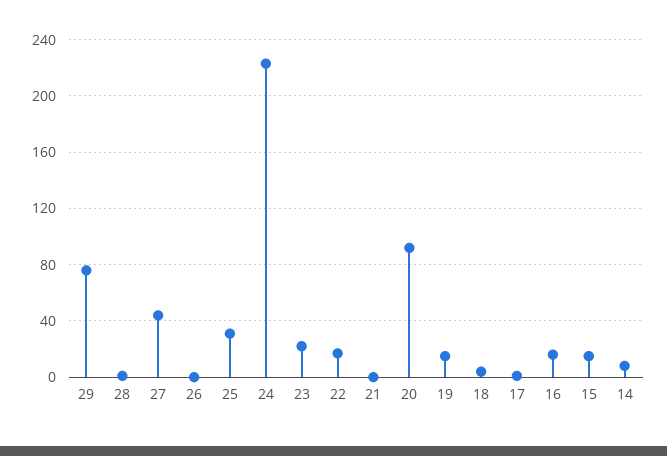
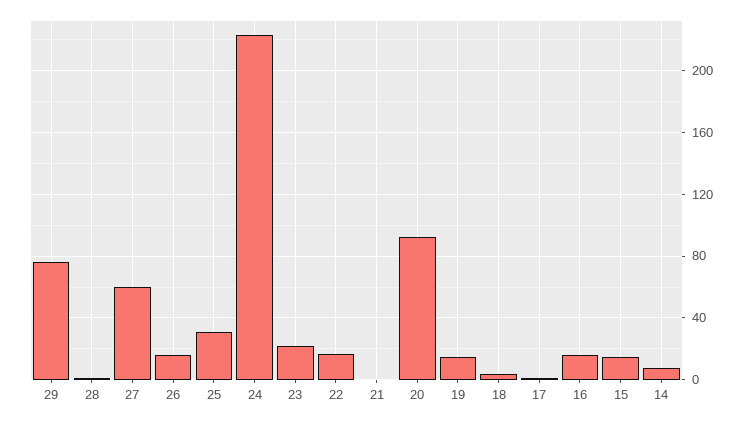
27: 45 -> 60
26: 0 -> 15

